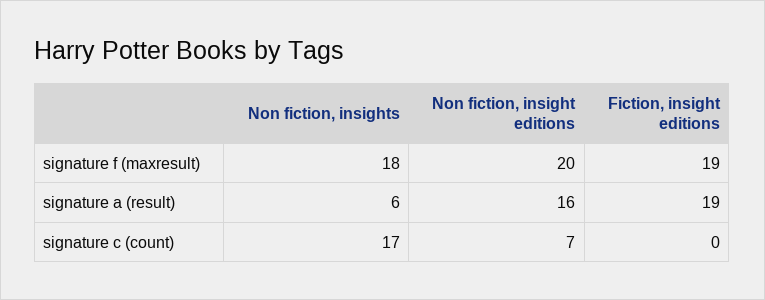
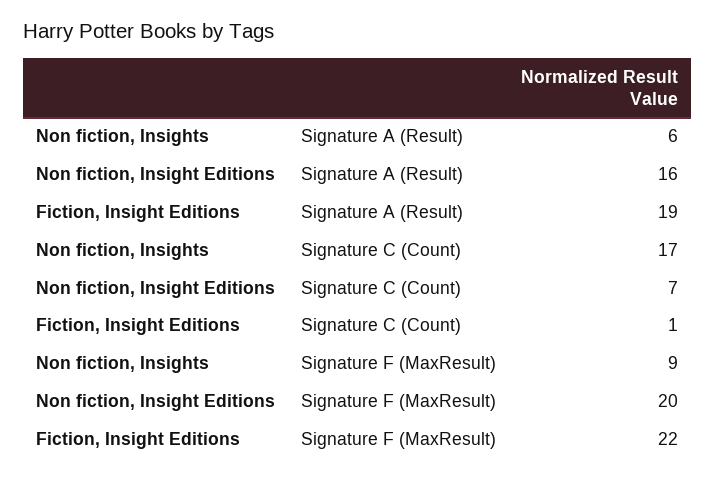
Non fiction, insights, signature f (maxresult): 18 -> 9
Fiction, insight editions, signature f (maxresult): 19 -> 22
Fiction, insight editions, signature c (count): 0 -> 1

